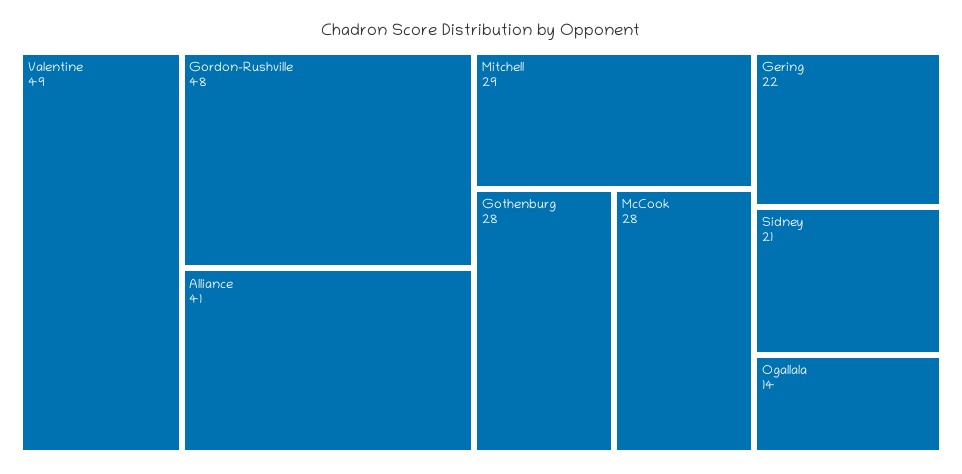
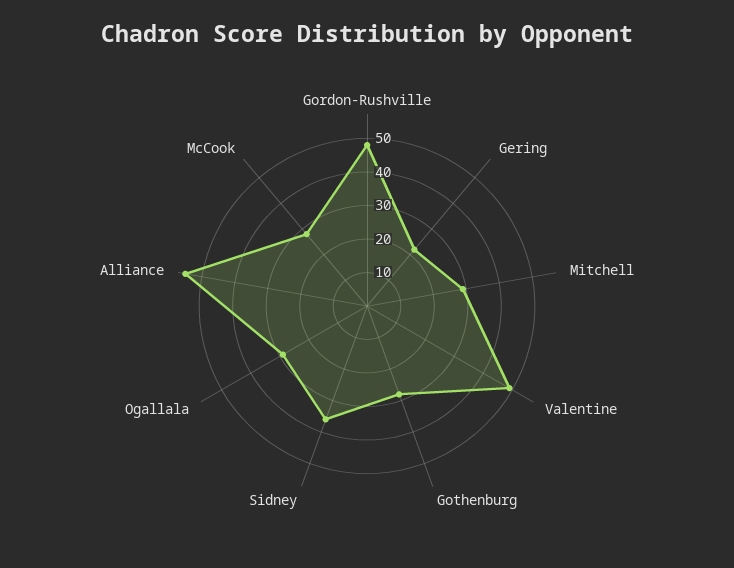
Alliance: 41 -> 55
Sidney: 21 -> 35
Ogallala: 14 -> 30

